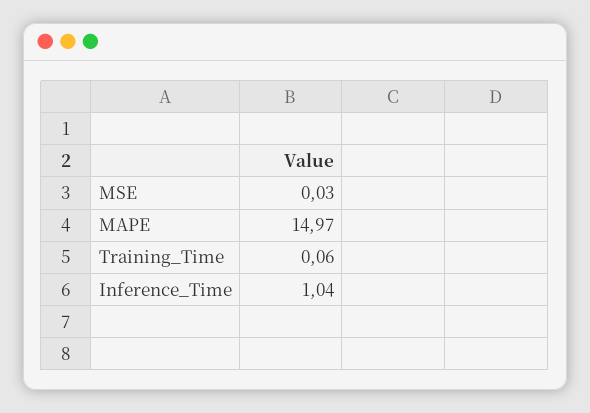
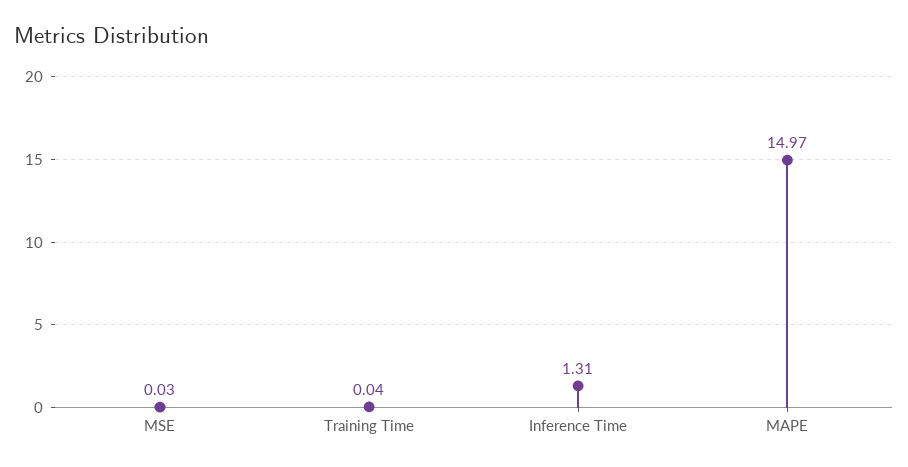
Training_Time: 0.06 -> 0.04
Inference_Time: 1.04 -> 1.31

